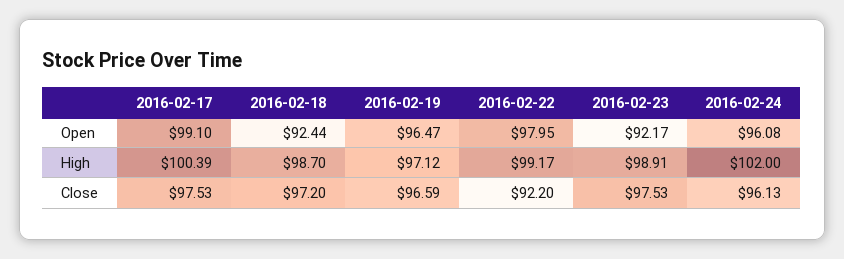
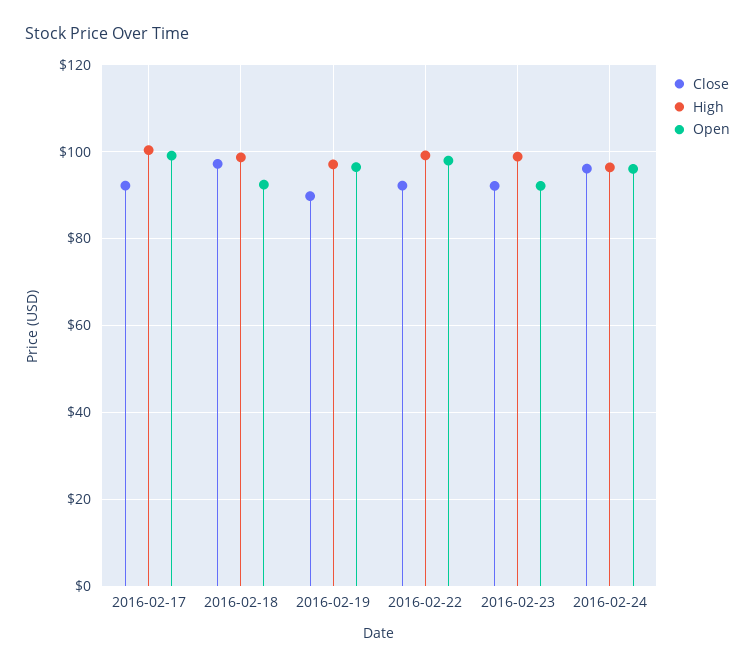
High, 2016-02-24: 102 -> 96
Close, 2016-02-17: 97.53 -> 92
Close, 2016-02-19: 96.59 -> 90
Close, 2016-02-23: 97.53 -> 92

